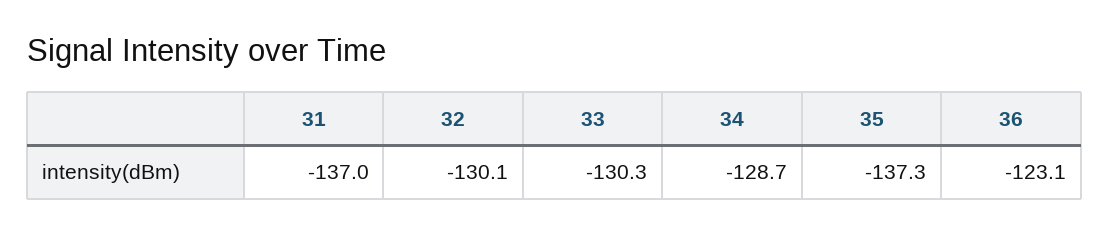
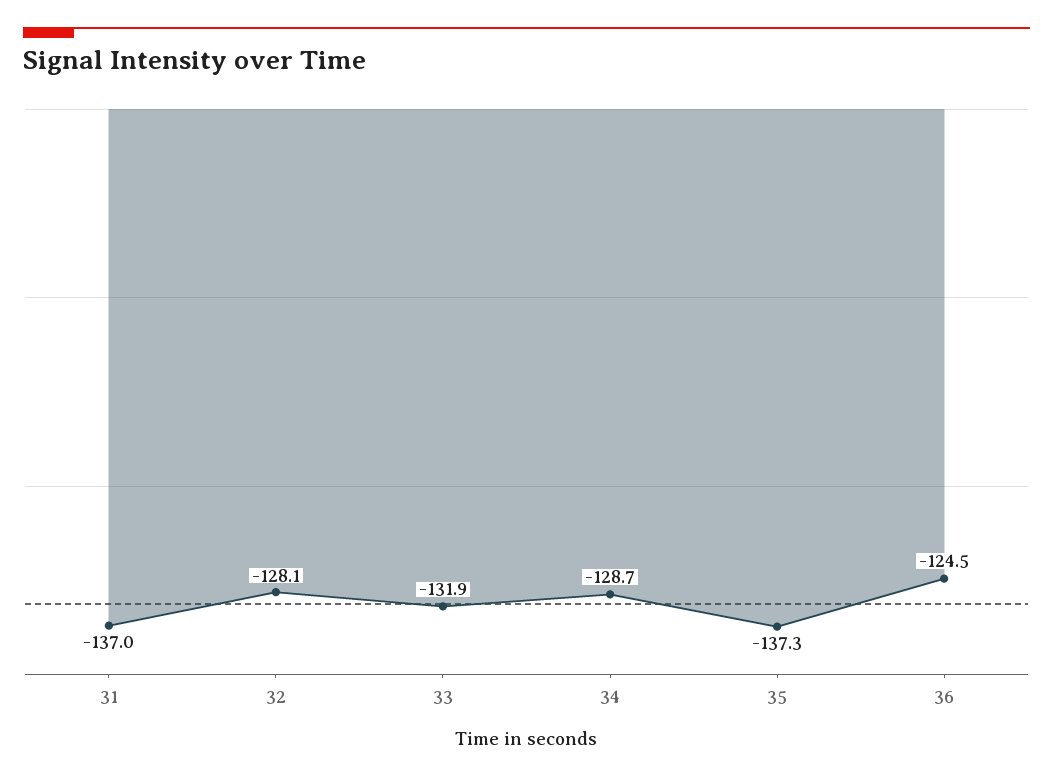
32: -130.1 -> -128.1
33: -130.3 -> -131.9
36: -123.1 -> -124.5

